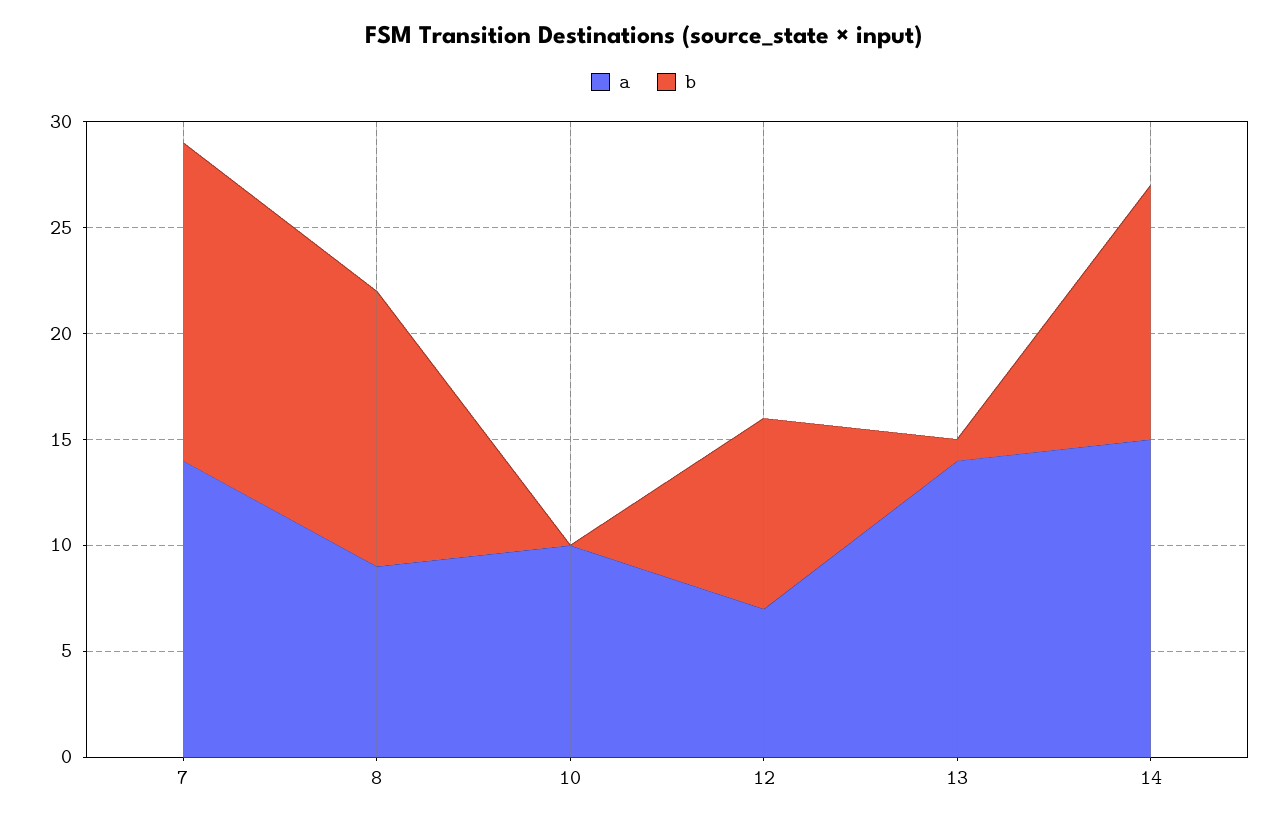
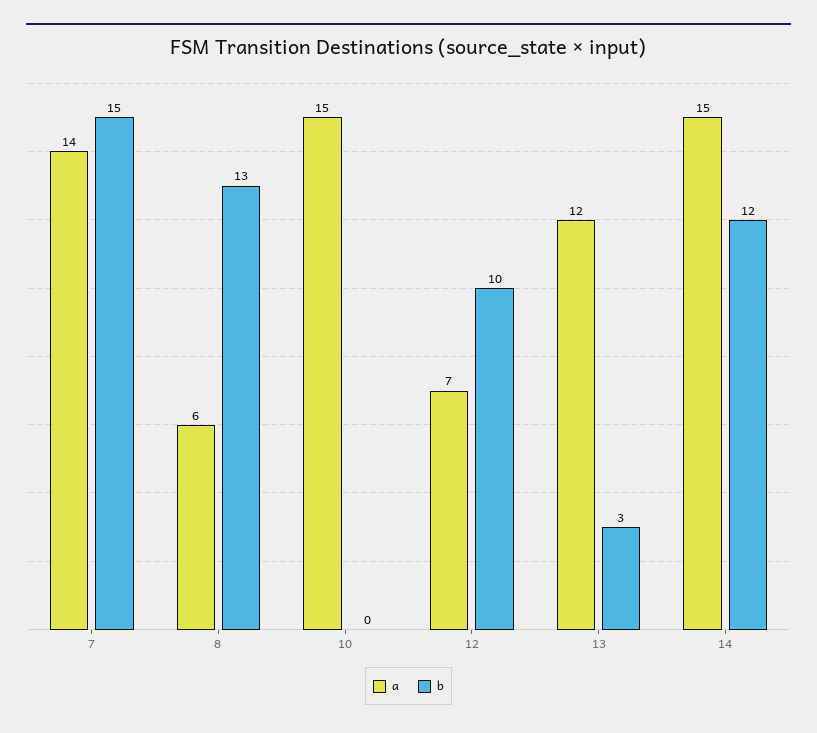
a, 8: 9 -> 6
a, 10: 10 -> 15
b, 12: 9 -> 10
a, 13: 14 -> 12
b, 13: 1 -> 3

